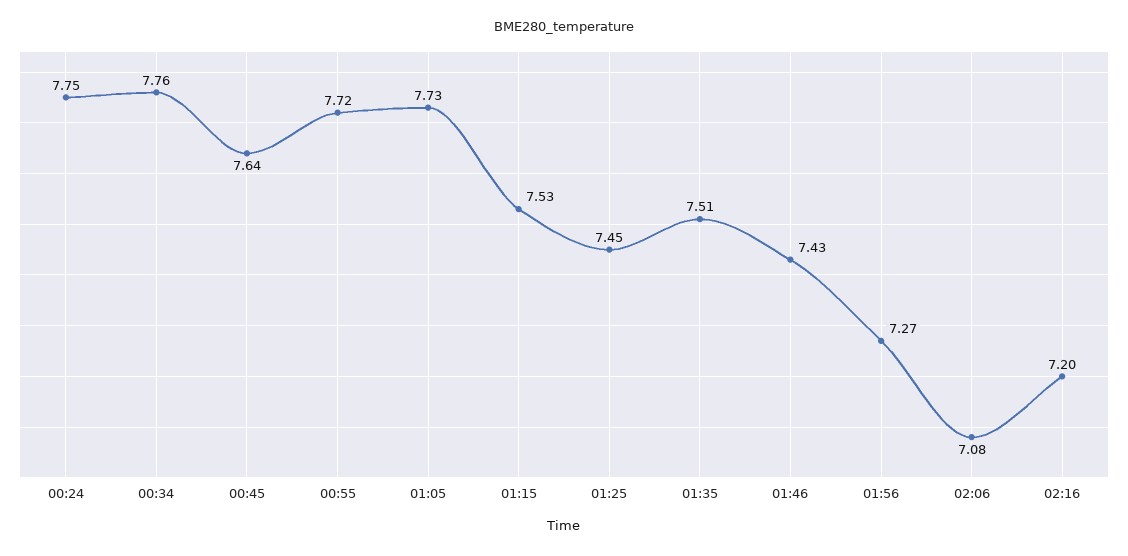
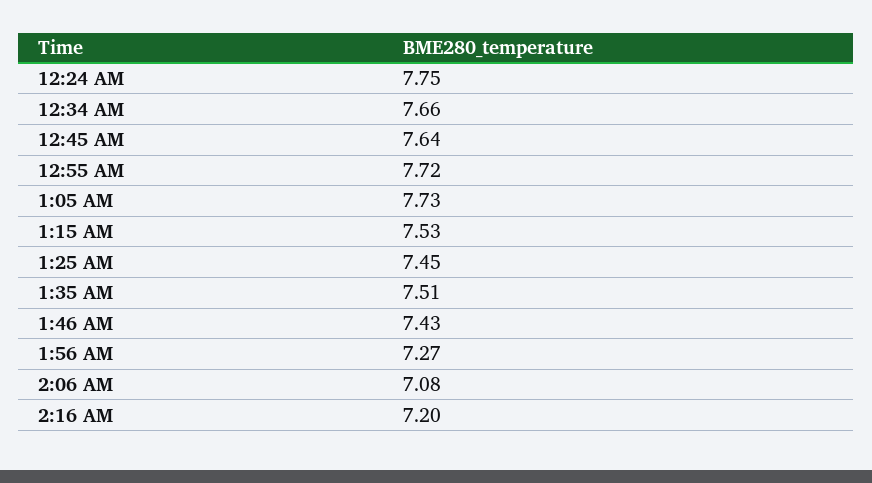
00:34: 7.76 -> 7.66

